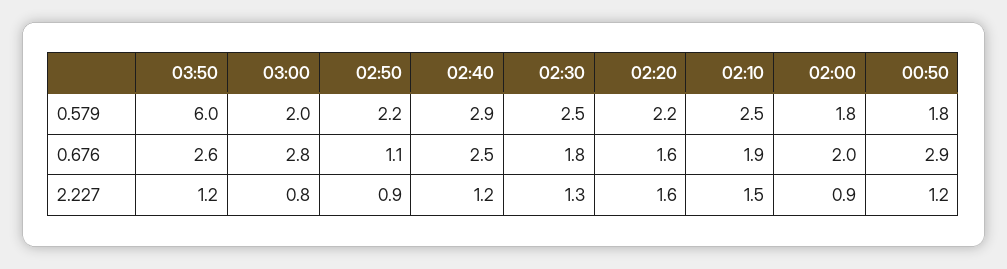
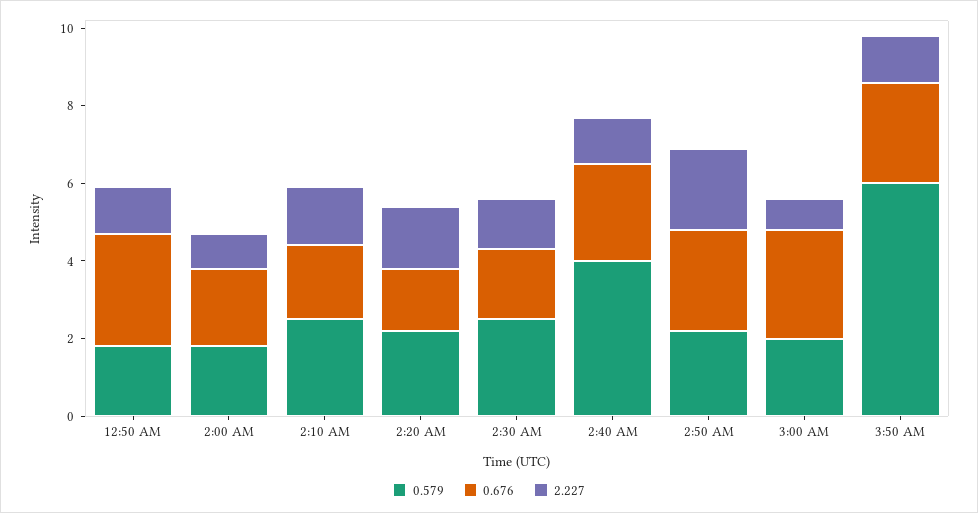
0.579, 02:40: 2.9 -> 4
0.676, 02:50: 1.1 -> 2.5
2.227, 02:50: 0.9 -> 2

